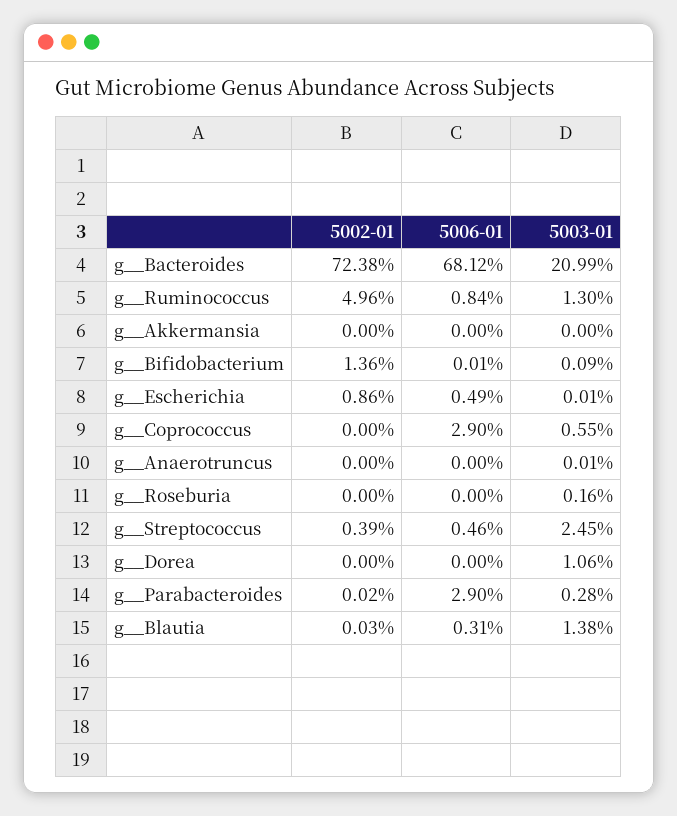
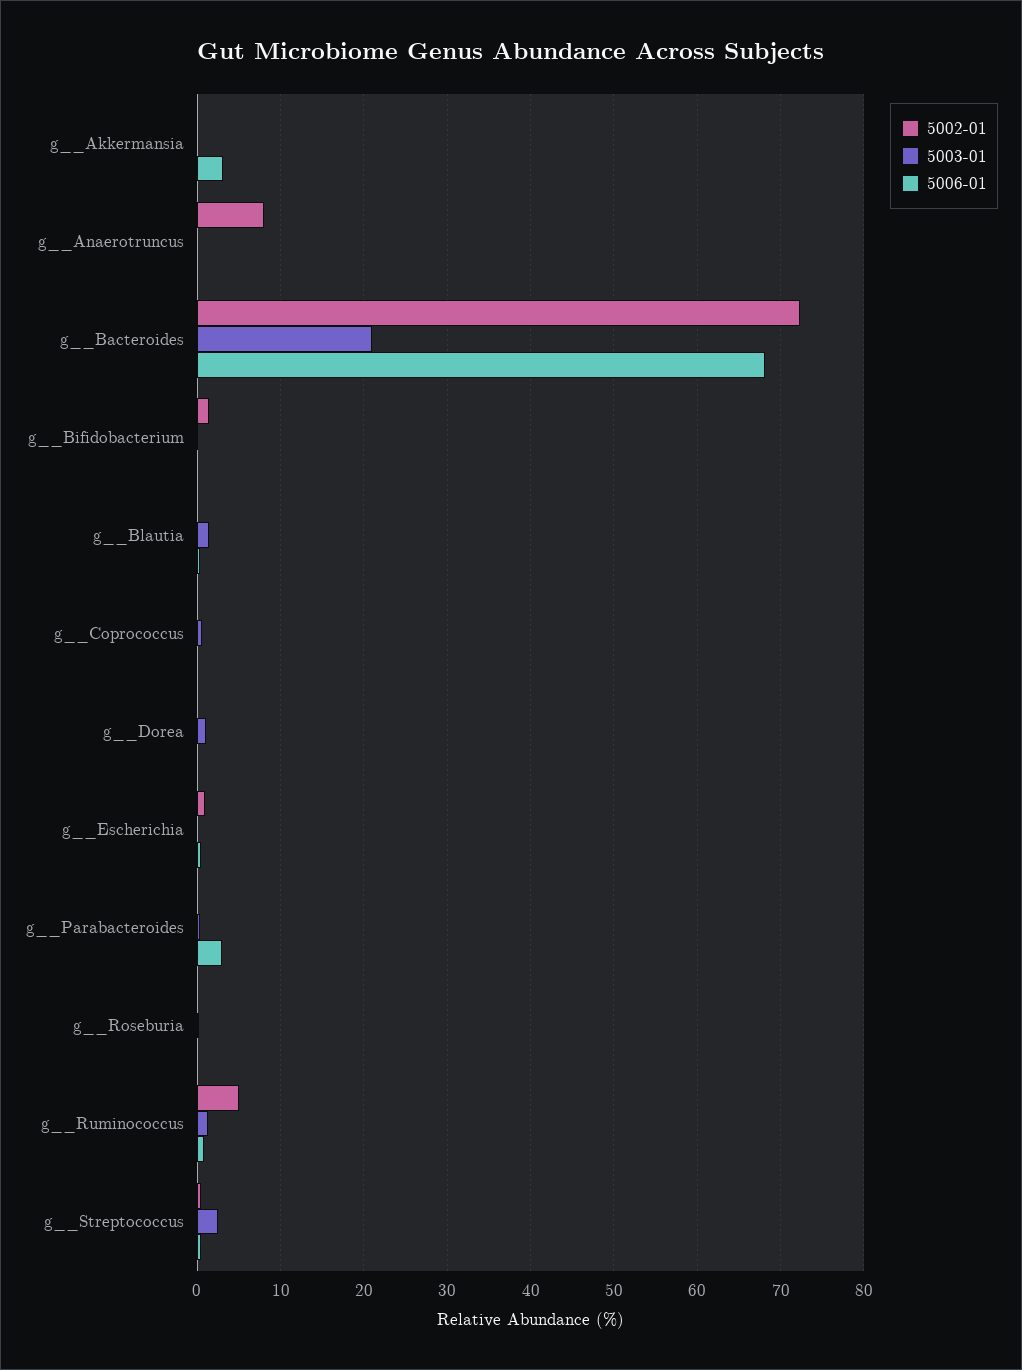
5006-01, g__Akkermansia: 0 -> 3
5006-01, g__Coprococcus: 2.9 -> 0
5002-01, g__Anaerotruncus: 0 -> 8

